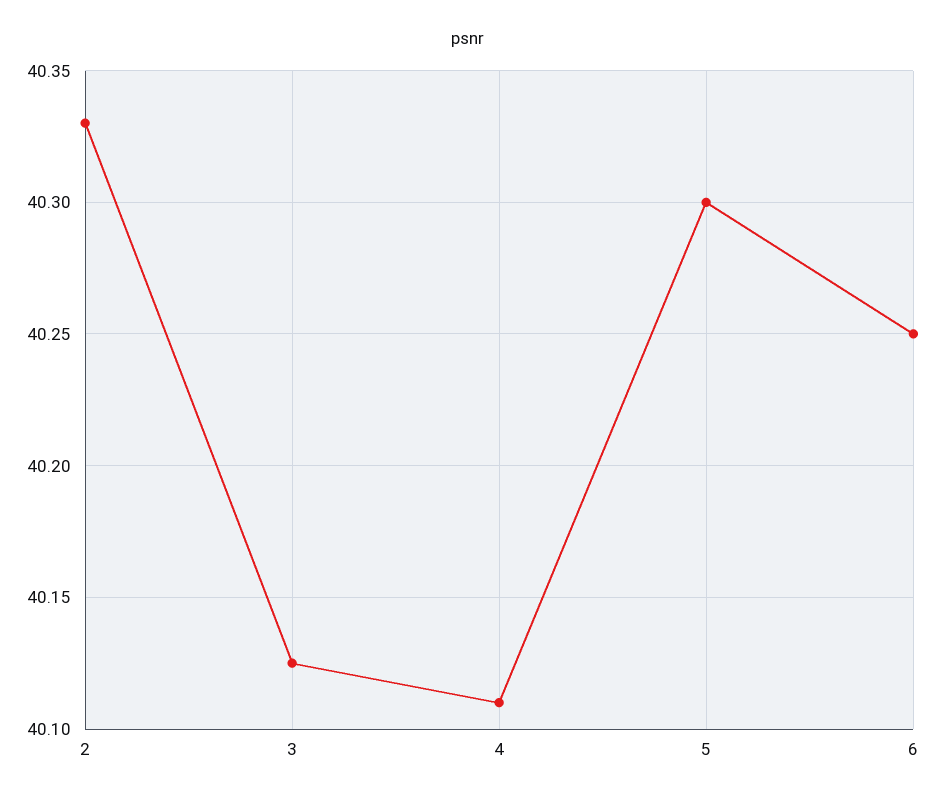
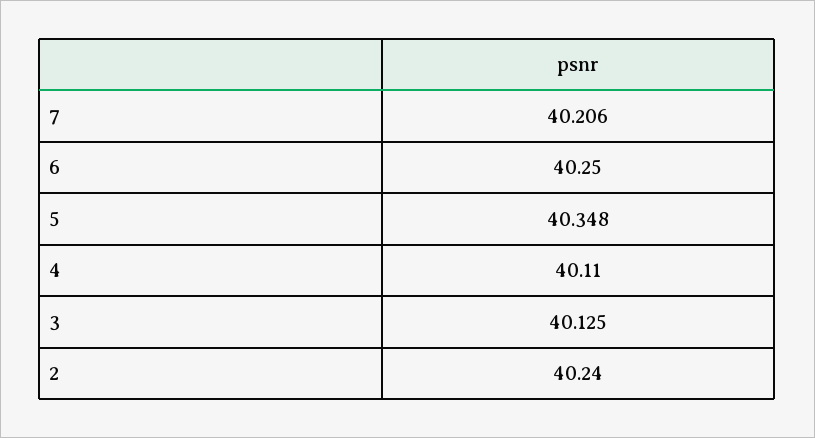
2: 40.33 -> 40.24
5: 40.3 -> 40.348
7: none -> 40.206

